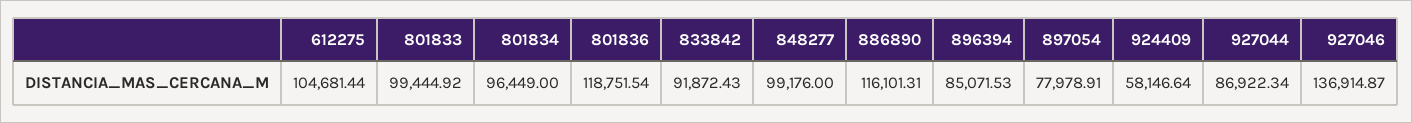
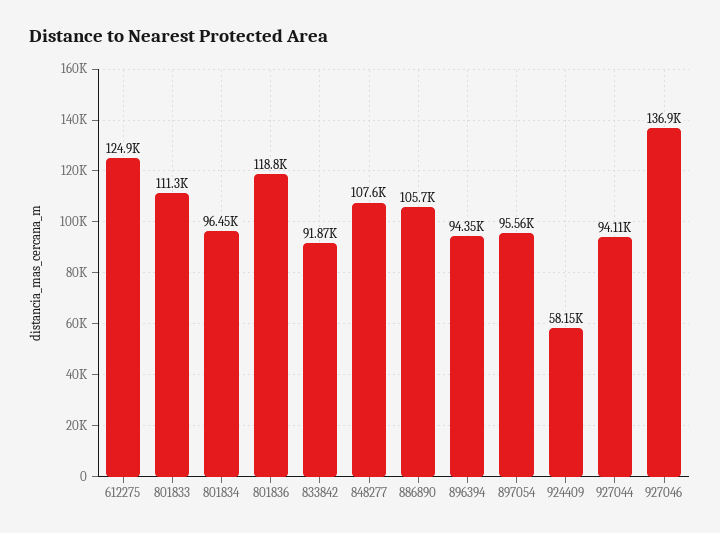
612275: 104681.44 -> 124900
801833: 99444.92 -> 111300
848277: 99176 -> 107600
886890: 116101.31 -> 105700
896394: 85071.53 -> 94350
897054: 77978.91 -> 95560
927044: 86922.34 -> 94110

